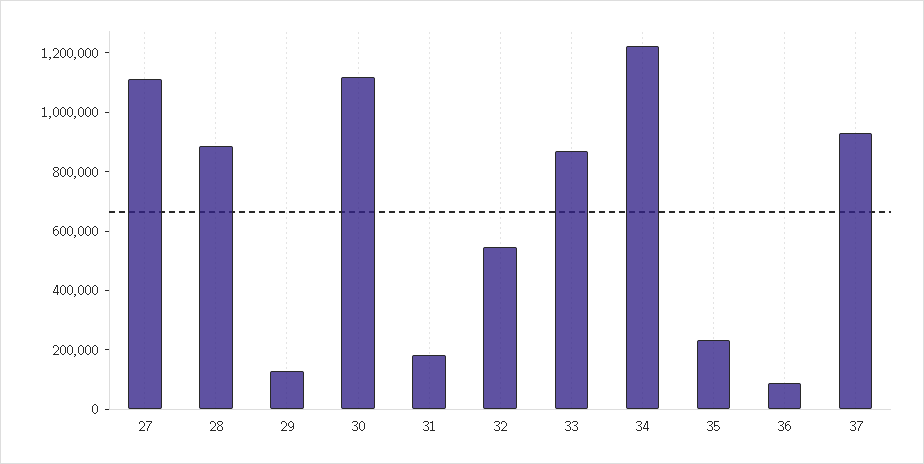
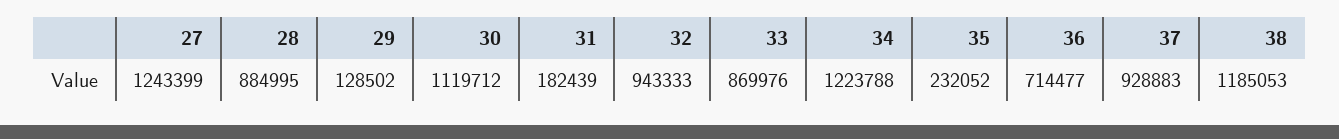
27: 1100000 -> 1243399
32: 550000 -> 943333
36: 100000 -> 714477
38: none -> 1185053

